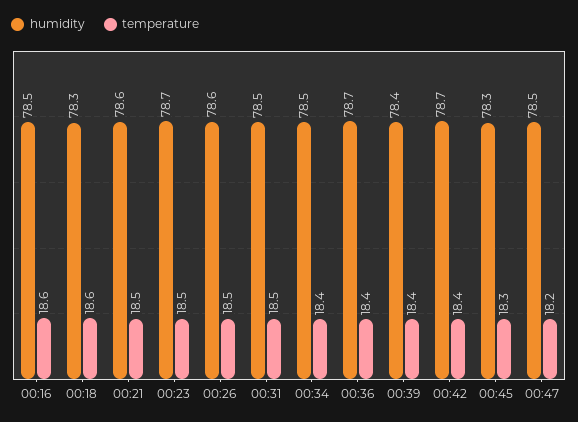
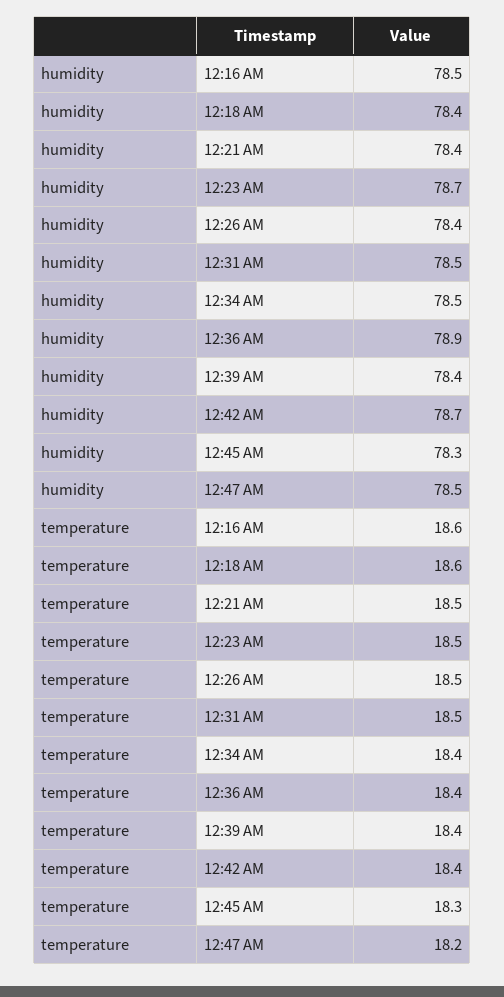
humidity, 00:18: 78.3 -> 78.4
humidity, 00:21: 78.6 -> 78.4
humidity, 00:26: 78.6 -> 78.4
humidity, 00:36: 78.7 -> 78.9

